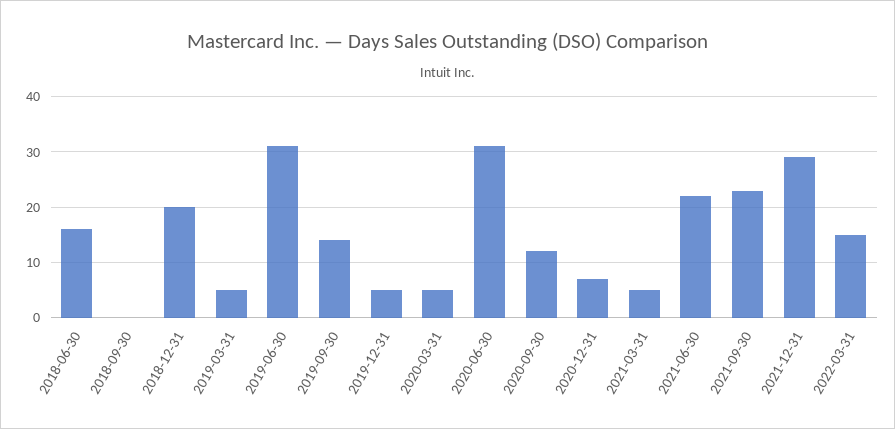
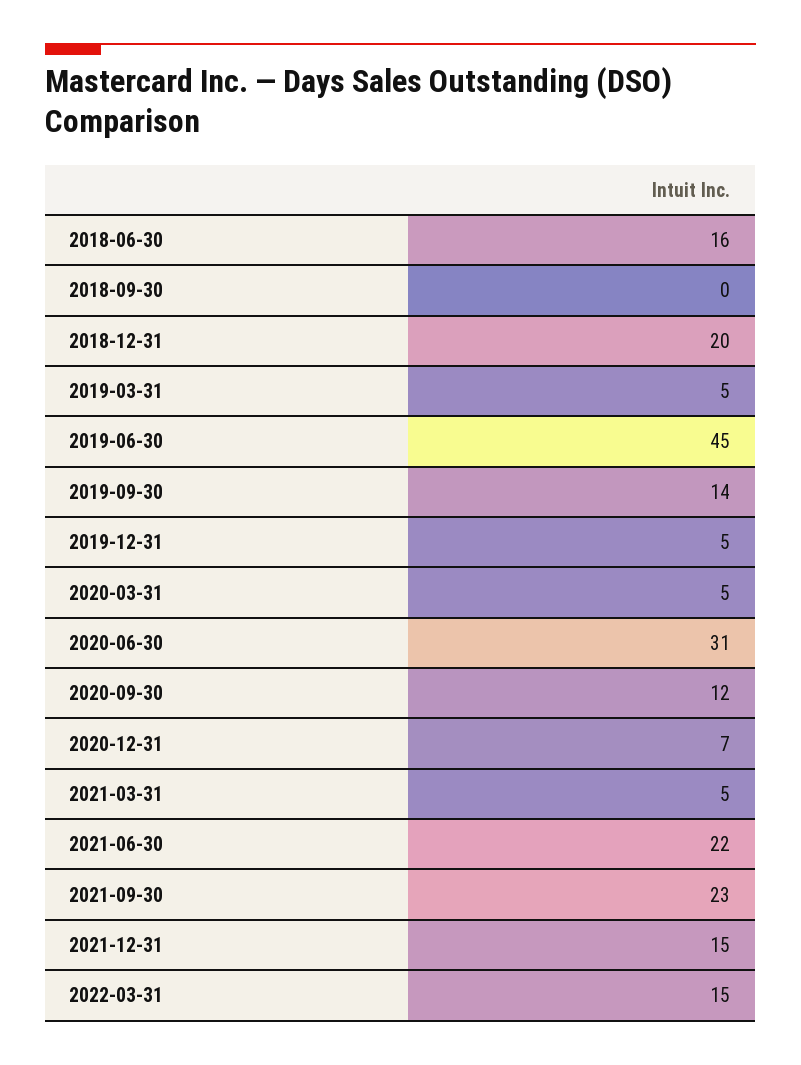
2019-06-30: 30 -> 45
2021-12-31: 30 -> 15

